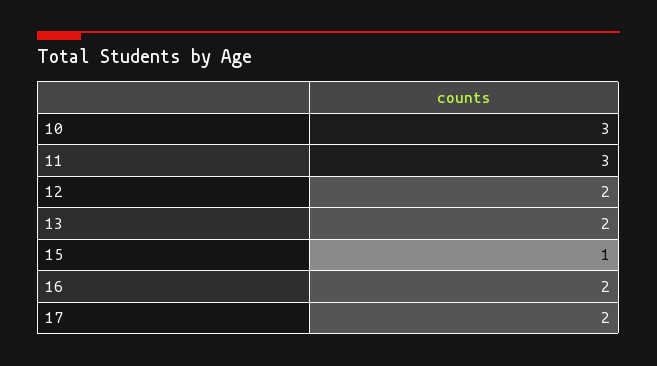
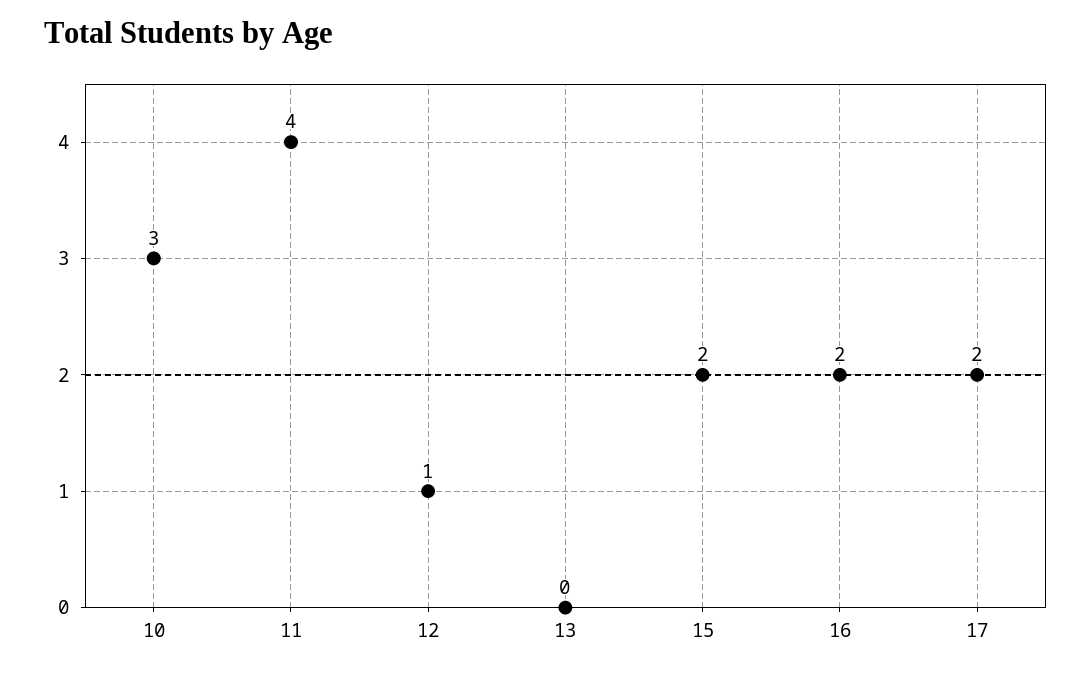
11: 3 -> 4
12: 2 -> 1
13: 2 -> 0
15: 1 -> 2

